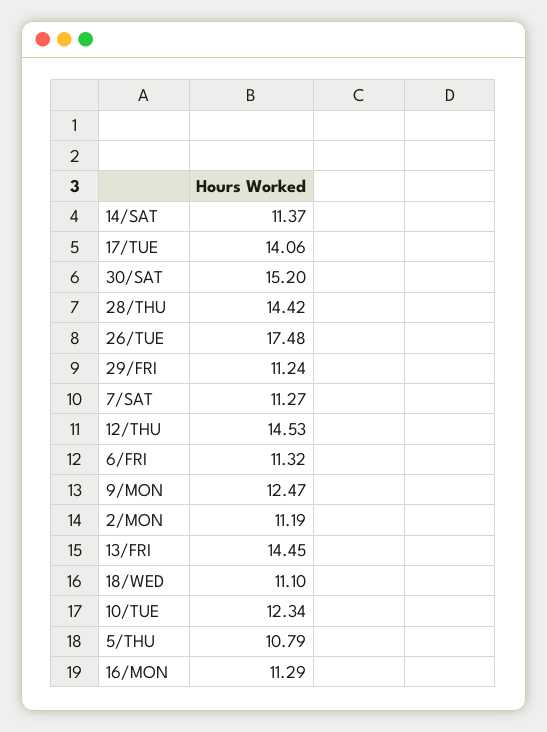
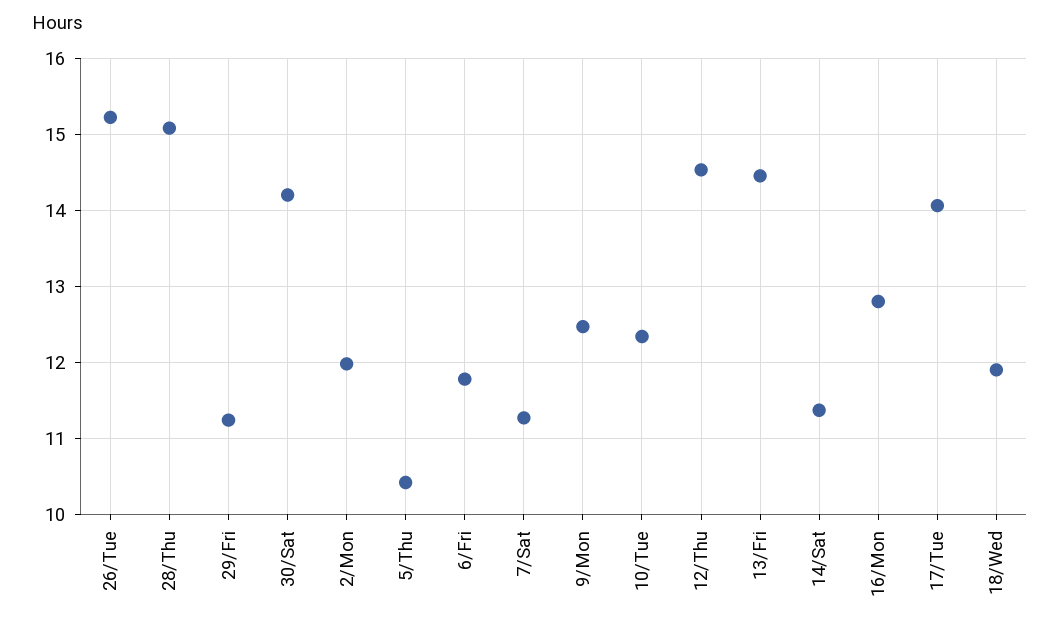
30/SAT: 15.2 -> 14.2
28/THU: 14.42 -> 15.1
26/TUE: 17.48 -> 15.2
6/FRI: 11.32 -> 11.8
2/MON: 11.19 -> 12
18/WED: 11.1 -> 11.9
5/THU: 10.79 -> 10.4
16/MON: 11.29 -> 12.8

